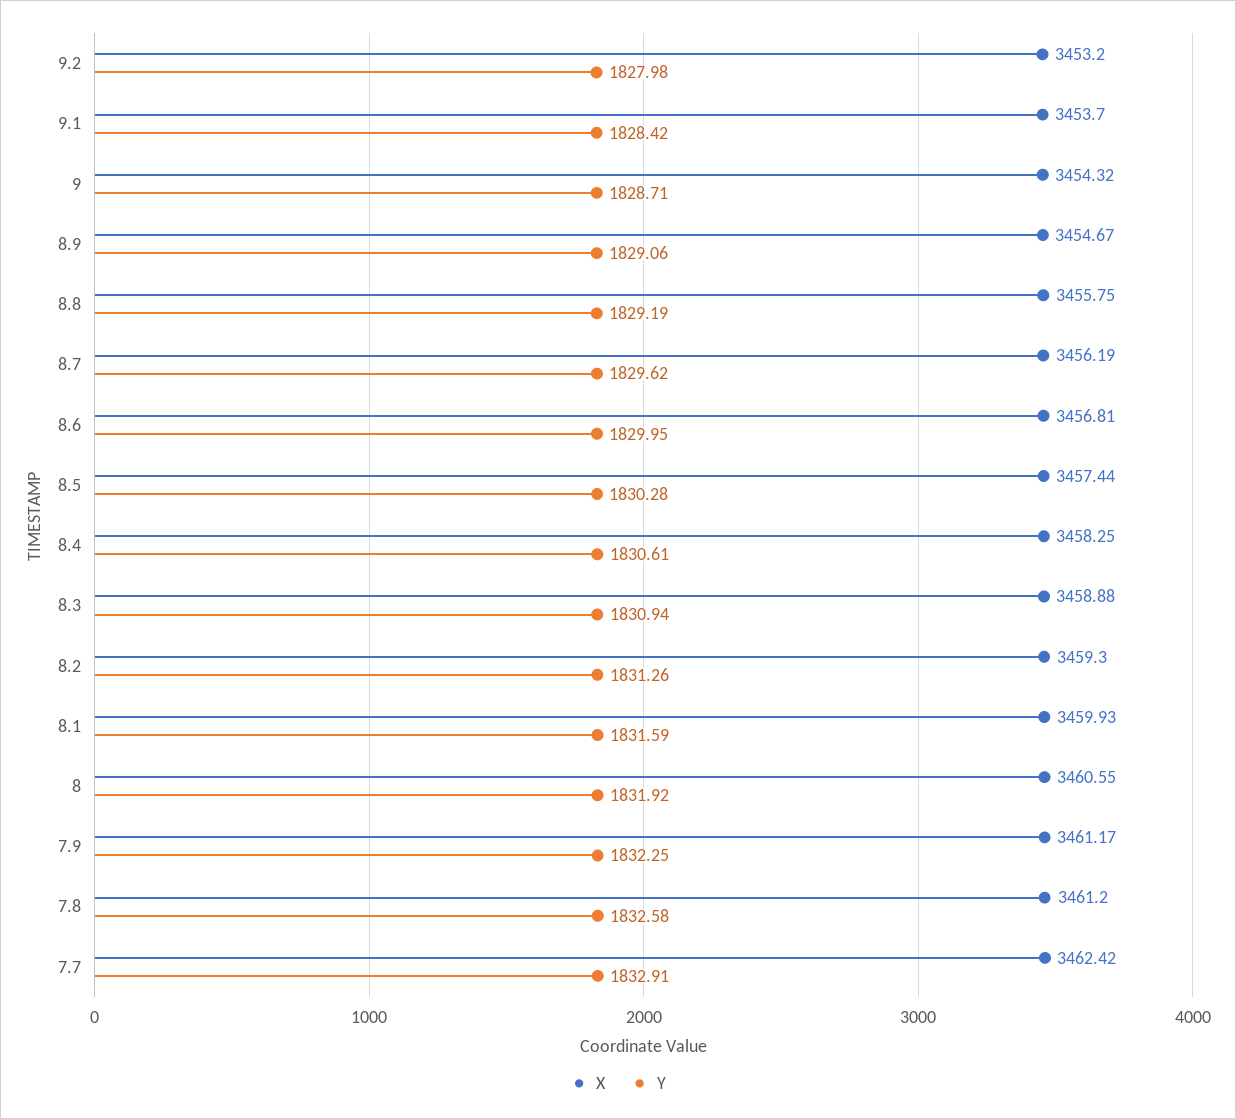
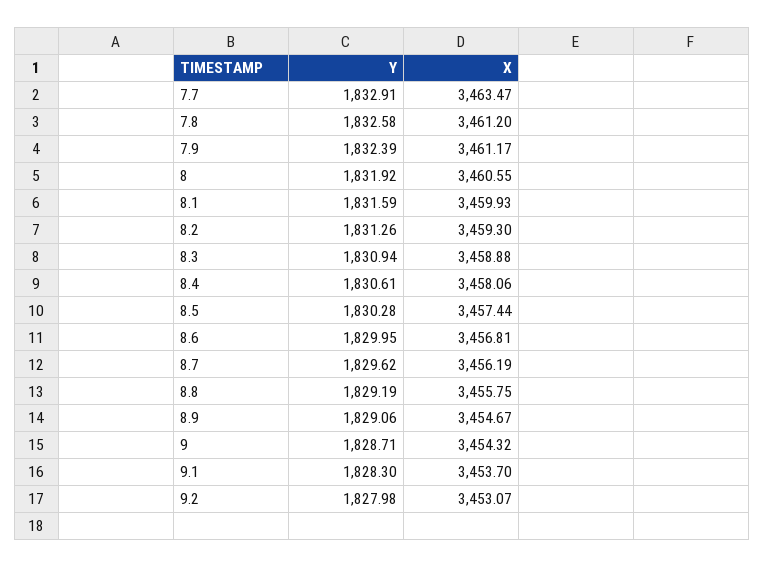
X, 9.2: 3453.2 -> 3453.07
Y, 9.1: 1828.42 -> 1828.3
X, 8.4: 3458.25 -> 3458.06
Y, 7.9: 1832.25 -> 1832.39
X, 7.7: 3462.42 -> 3463.47

